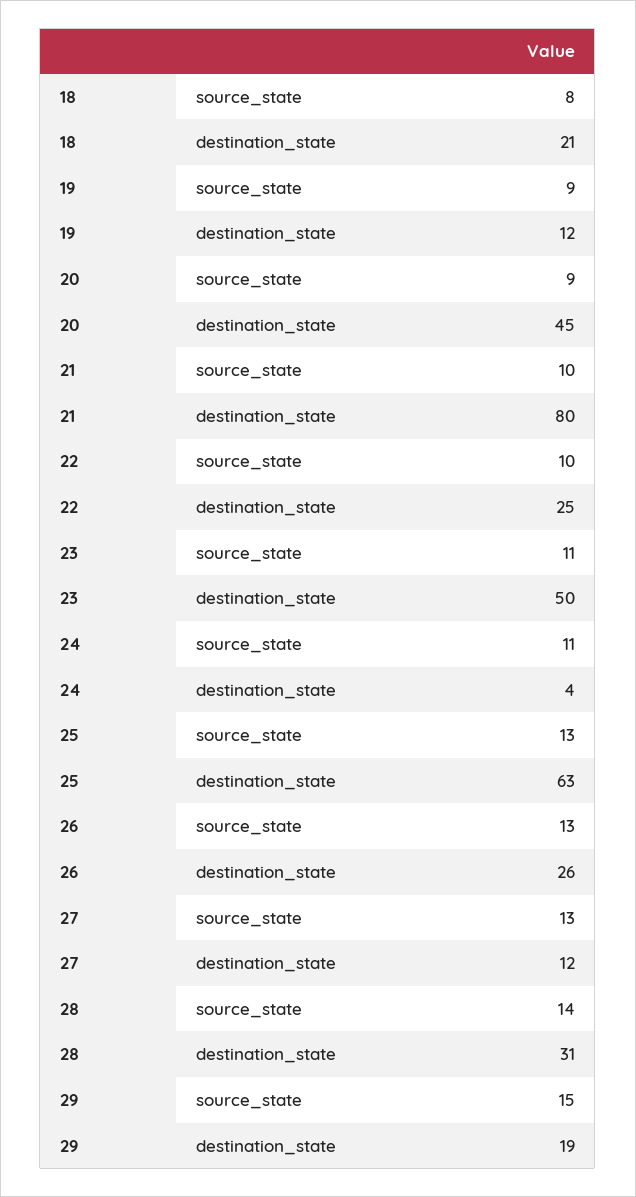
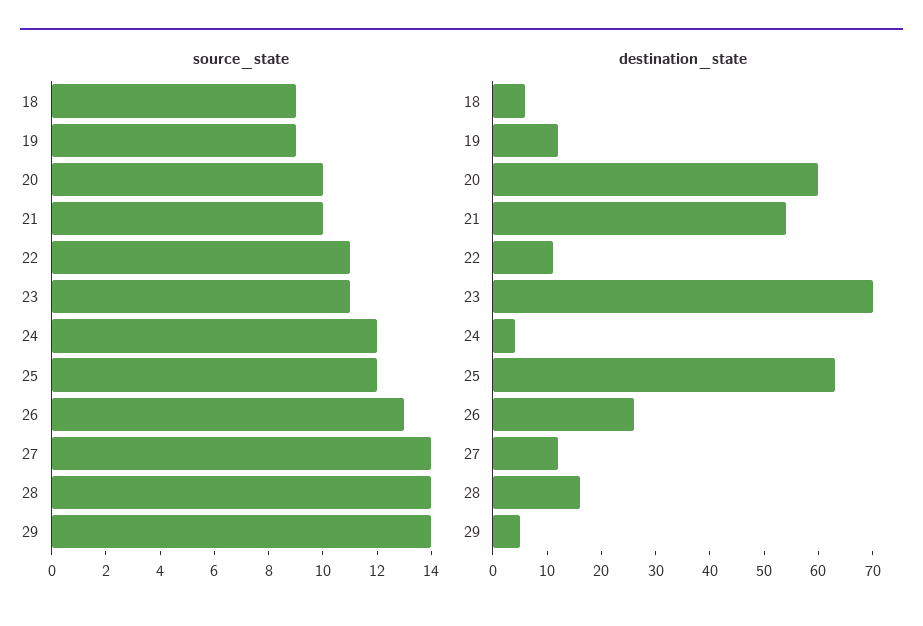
source_state, 18: 8 -> 9
destination_state, 18: 21 -> 5
source_state, 20: 9 -> 10
destination_state, 20: 45 -> 60
destination_state, 21: 80 -> 55
source_state, 22: 10 -> 11
destination_state, 22: 25 -> 10
destination_state, 23: 50 -> 70
source_state, 24: 11 -> 12
source_state, 25: 13 -> 12
source_state, 27: 13 -> 14
destination_state, 28: 31 -> 15
source_state, 29: 15 -> 14
destination_state, 29: 19 -> 5

